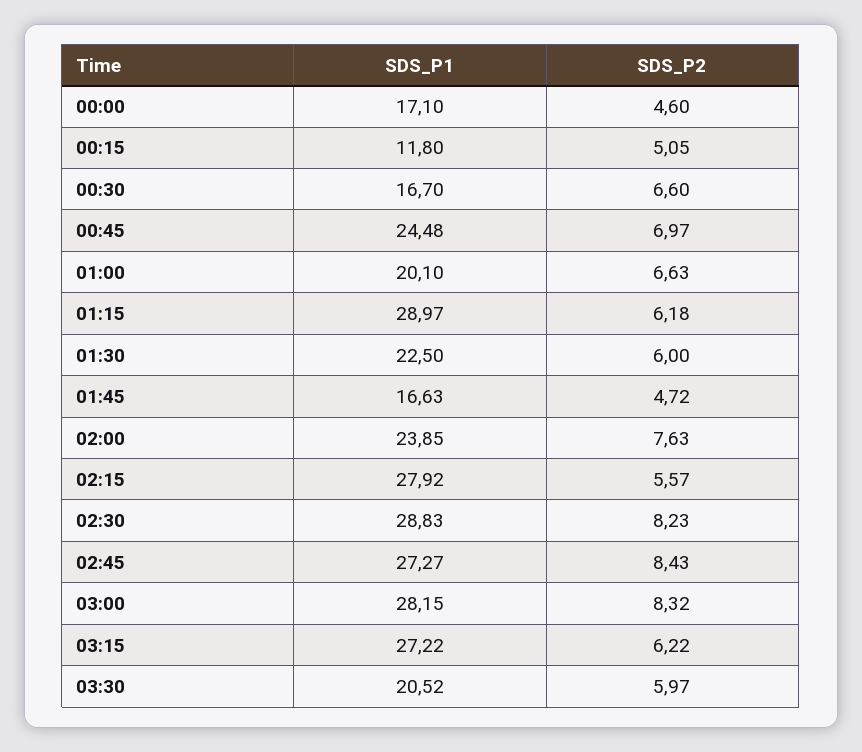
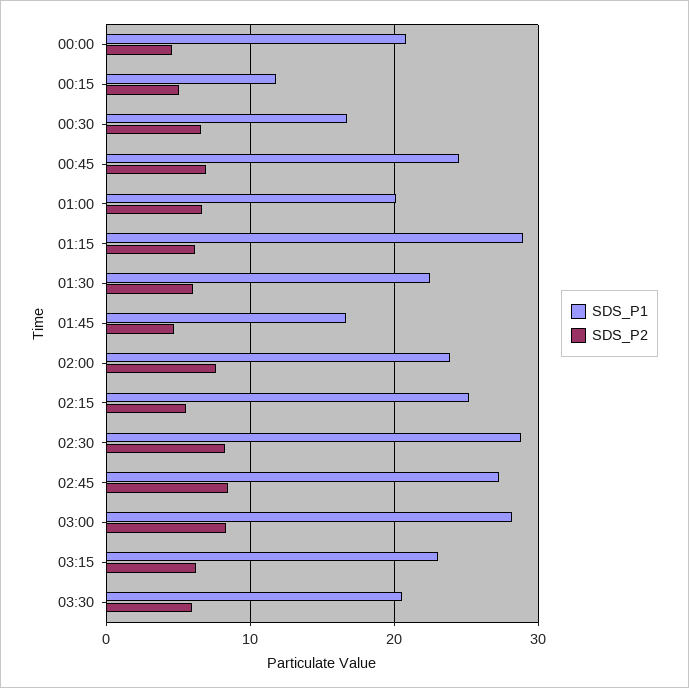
SDS_P1, 00:00: 17.1 -> 21
SDS_P1, 02:15: 27.92 -> 25
SDS_P1, 03:15: 27.22 -> 23

